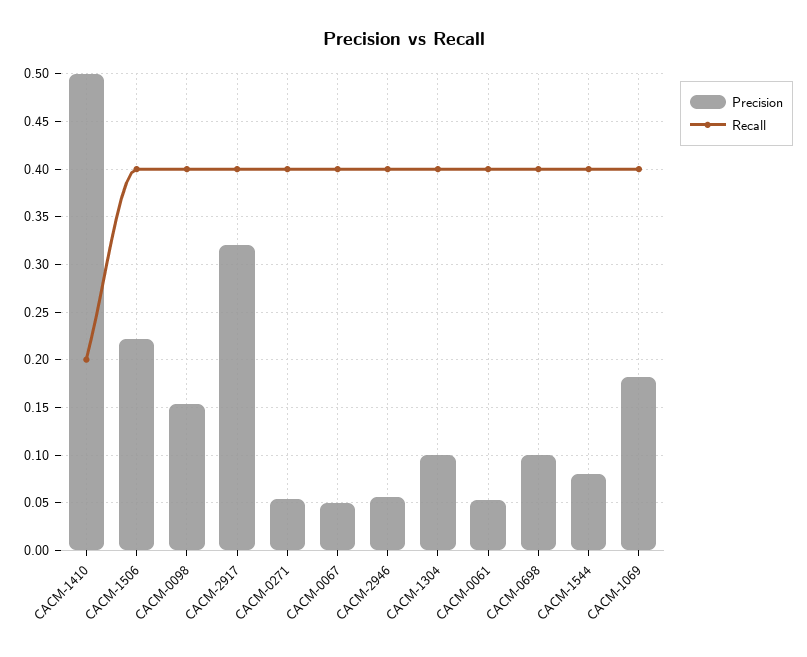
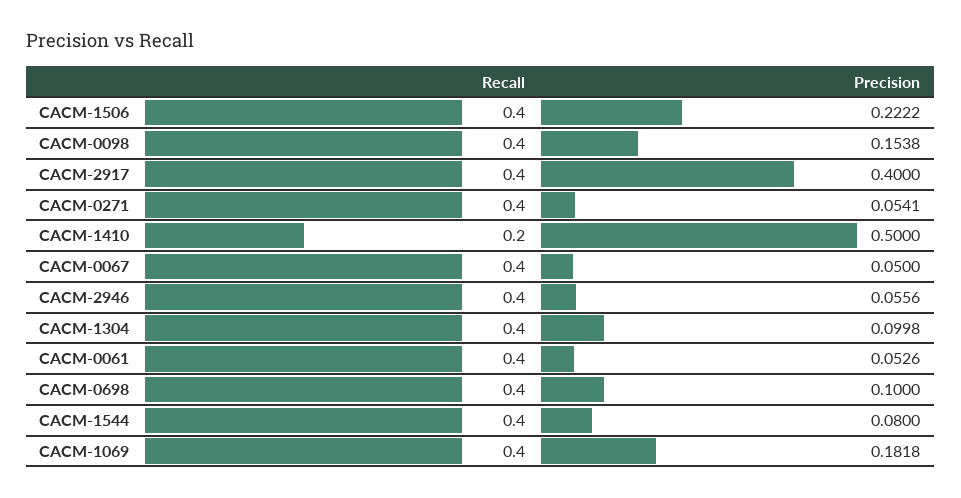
Precision, CACM-2917: 0.32 -> 0.4

